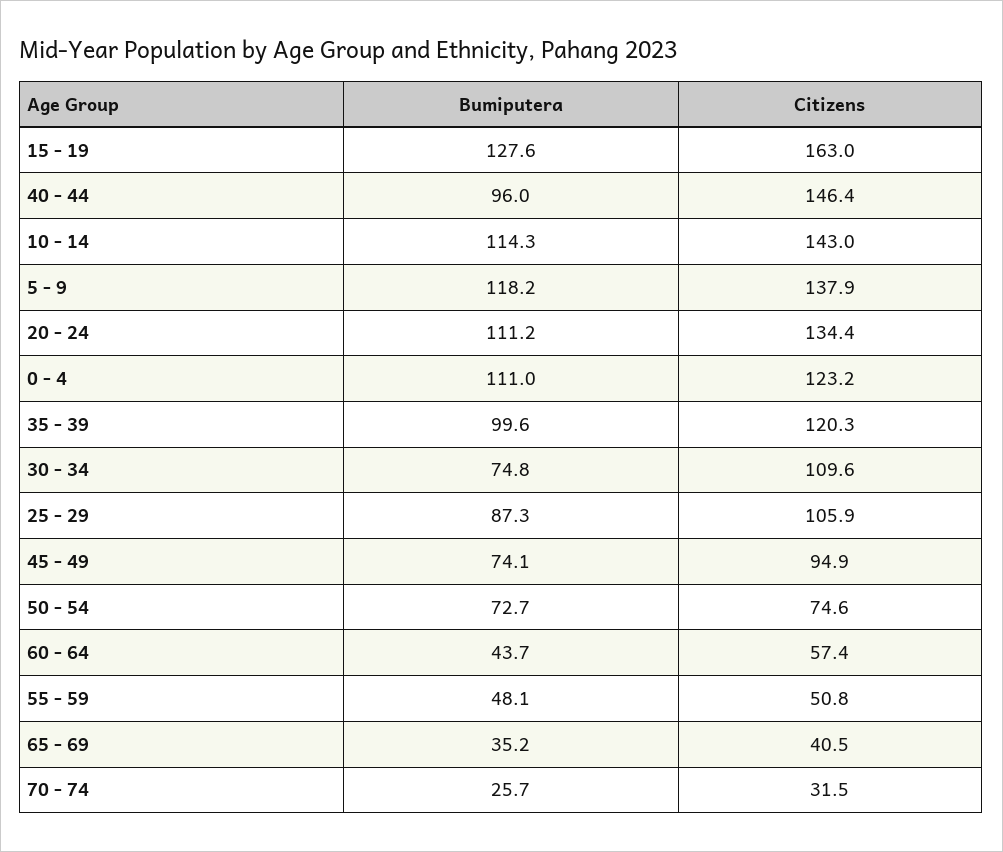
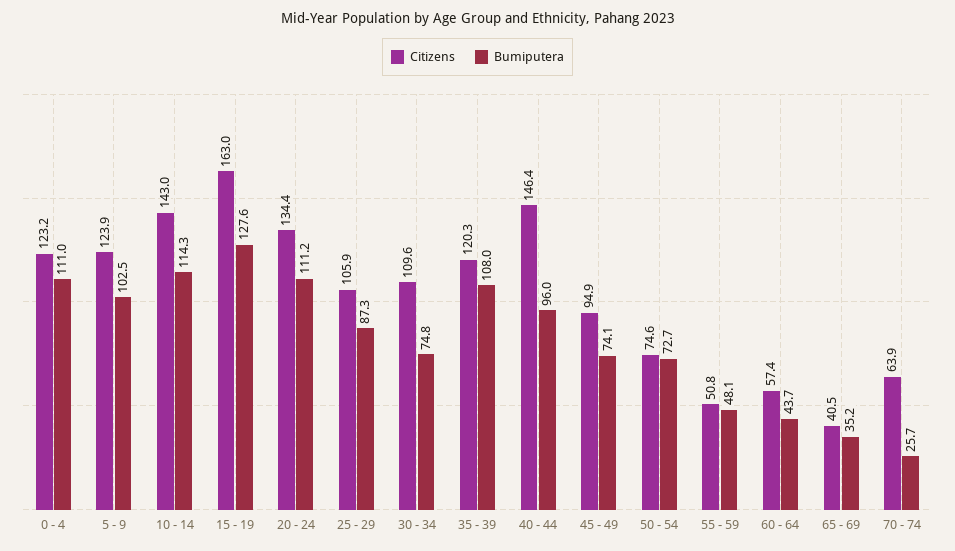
Bumiputera, 5 - 9: 118.2 -> 102.5
Citizens, 5 - 9: 137.9 -> 123.9
Bumiputera, 35 - 39: 99.6 -> 108
Citizens, 70 - 74: 31.5 -> 63.9

